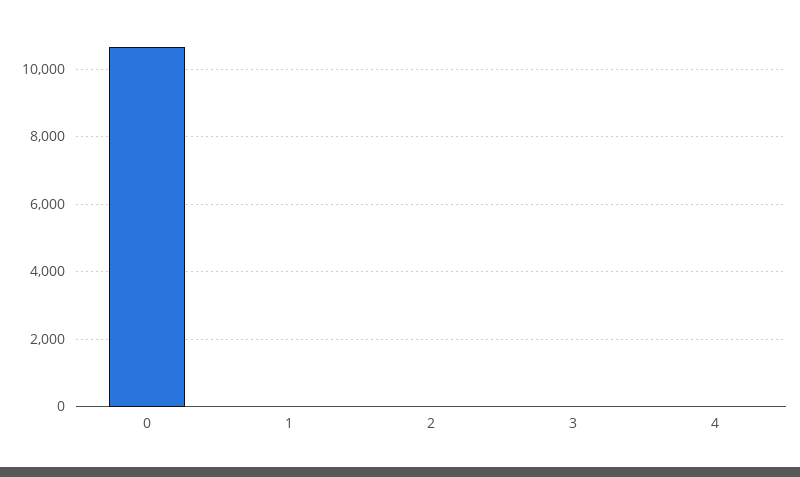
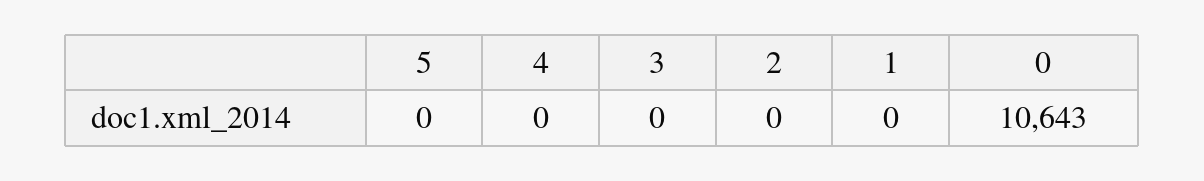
5: none -> 0

